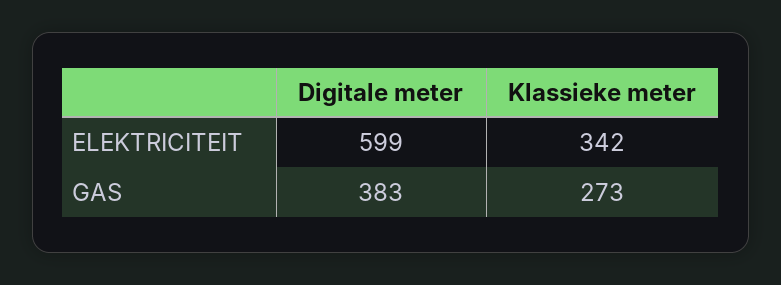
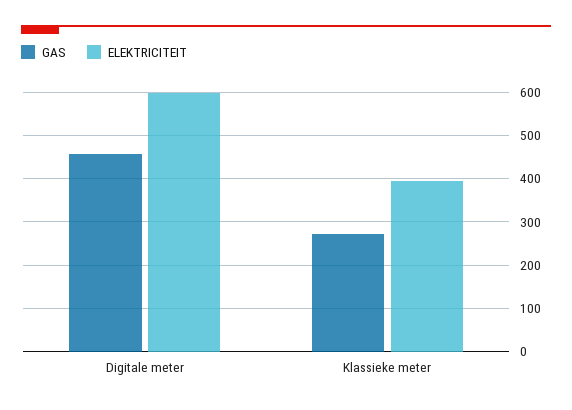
ELEKTRICITEIT, Klassieke meter: 342 -> 400
GAS, Digitale meter: 383 -> 460

